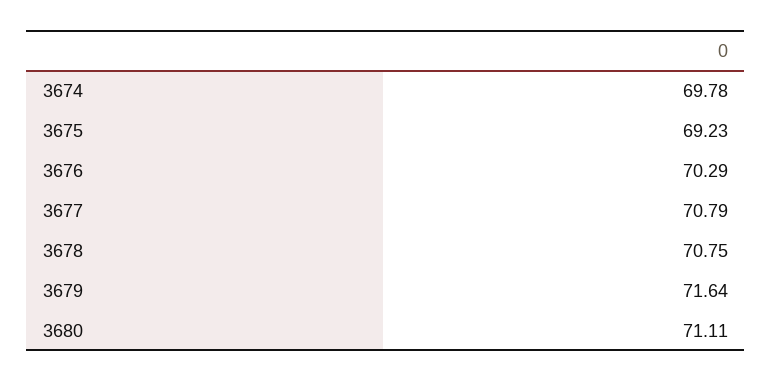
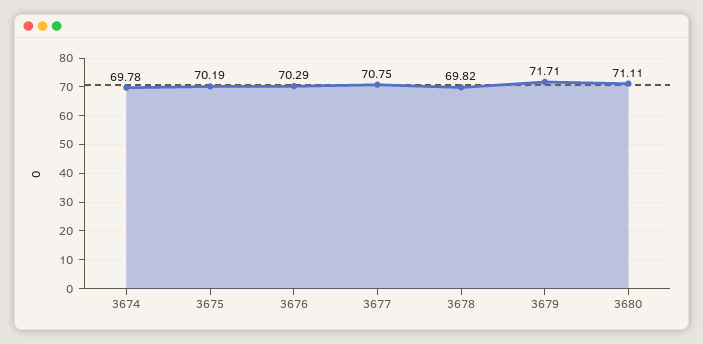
3675: 69.23 -> 70.19
3677: 70.79 -> 70.75
3678: 70.75 -> 69.82
3679: 71.64 -> 71.71

